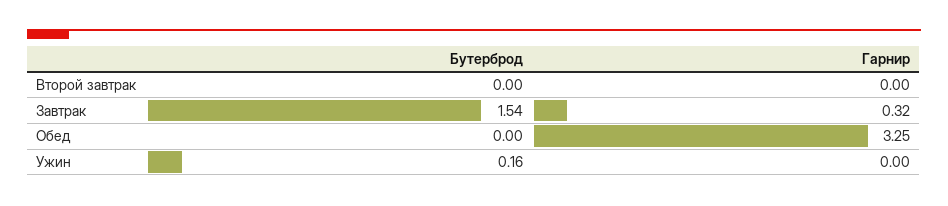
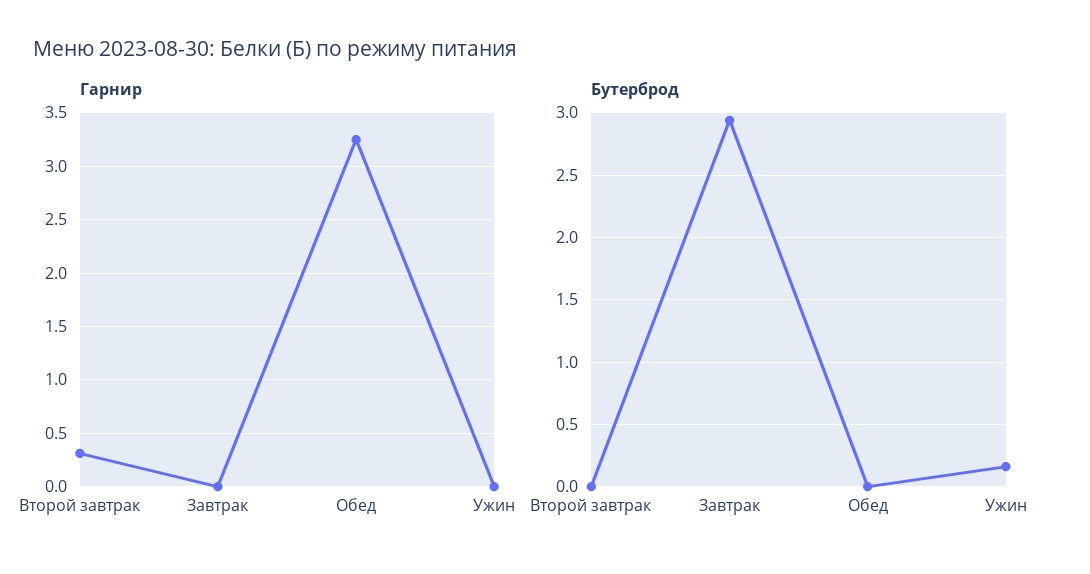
Гарнир, Второй завтрак: 0 -> 0.3
Бутерброд, Завтрак: 1.54 -> 2.95
Гарнир, Завтрак: 0.32 -> 0

